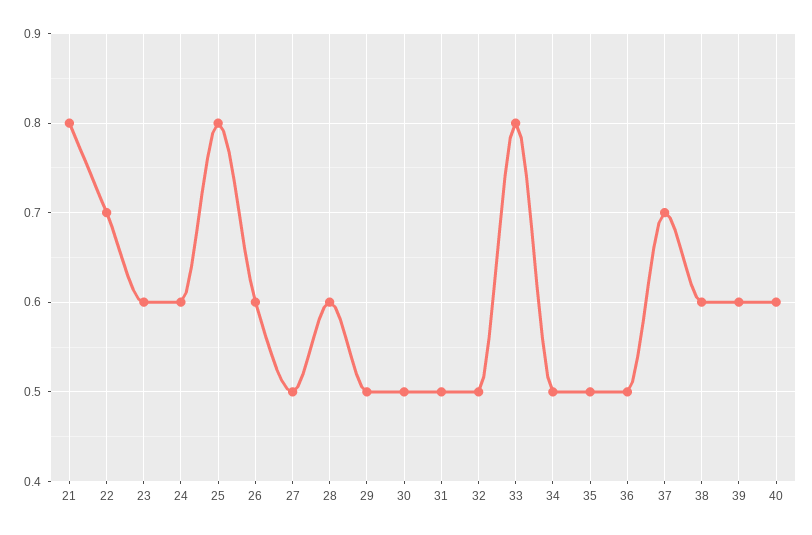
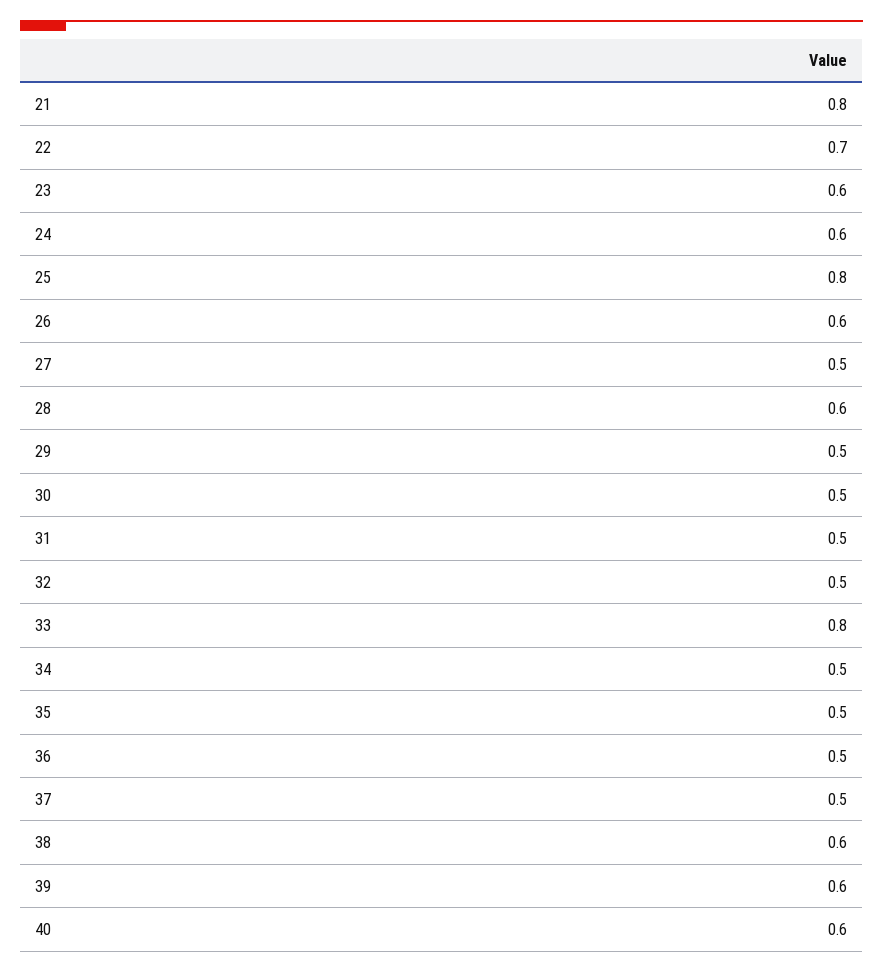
37: 0.7 -> 0.5

